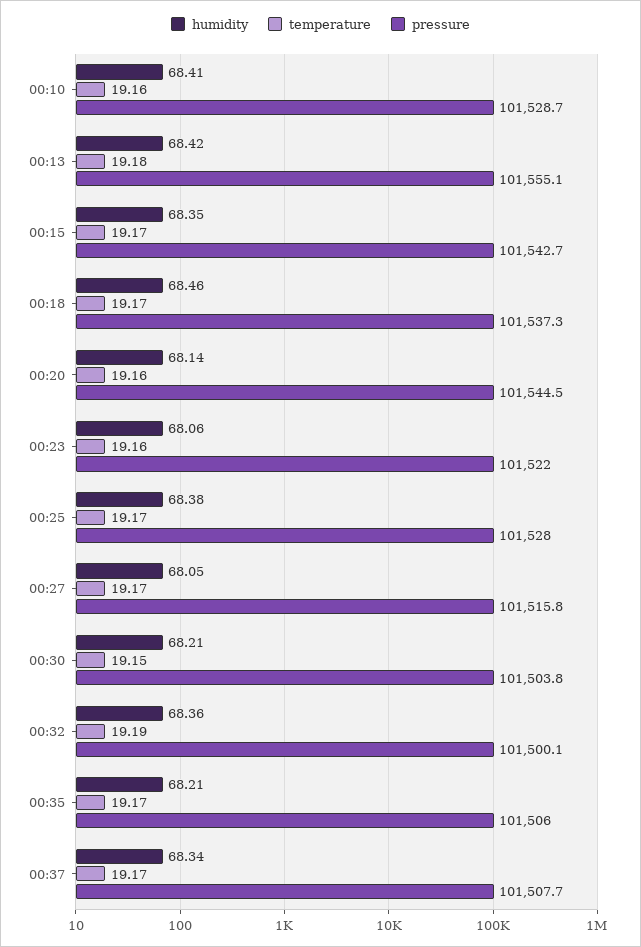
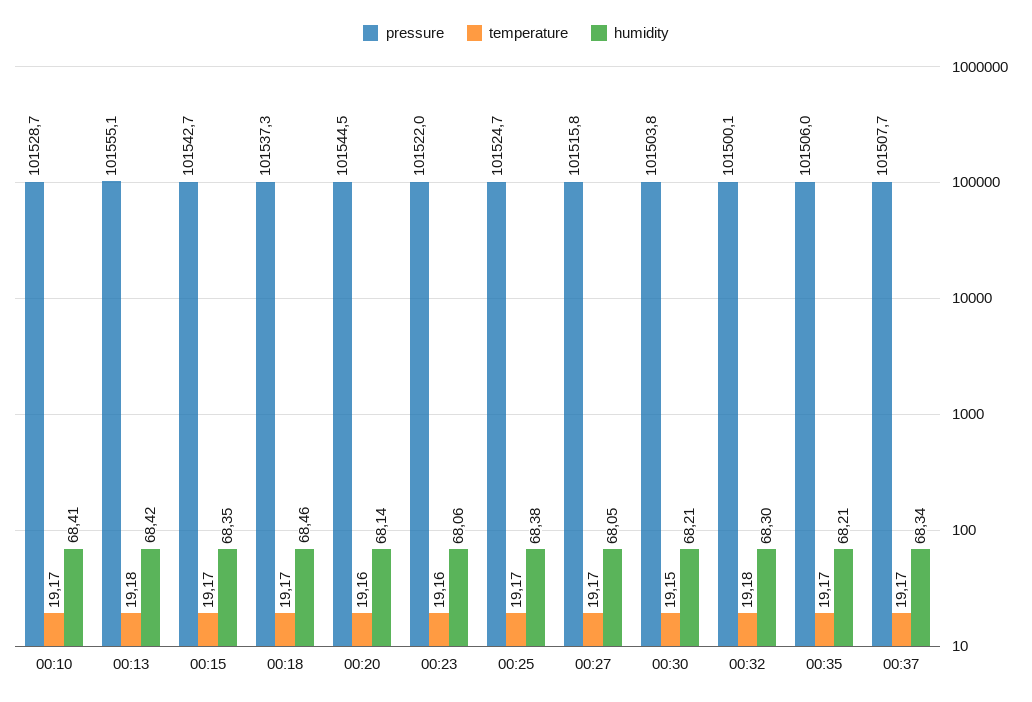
temperature, 00:10: 19.16 -> 19.17
pressure, 00:25: 101528 -> 101524.7
humidity, 00:32: 68.36 -> 68.3
temperature, 00:32: 19.19 -> 19.18

